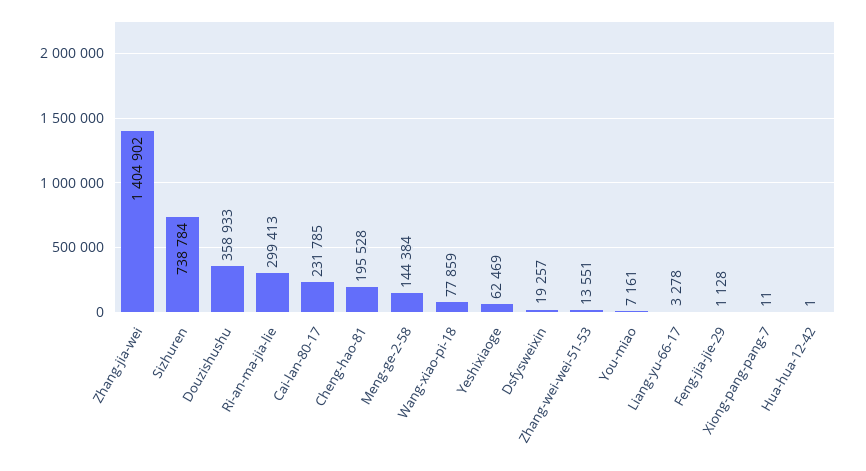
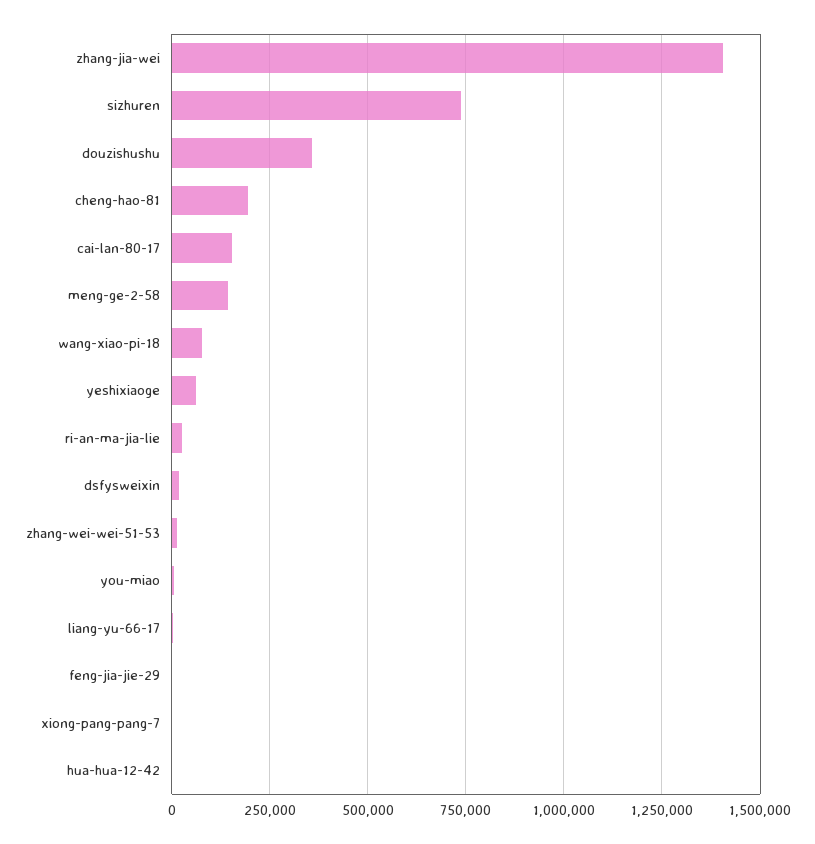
Ri-an-ma-jia-lie: 299413 -> 25000
Cai-lan-80-17: 231785 -> 150000

